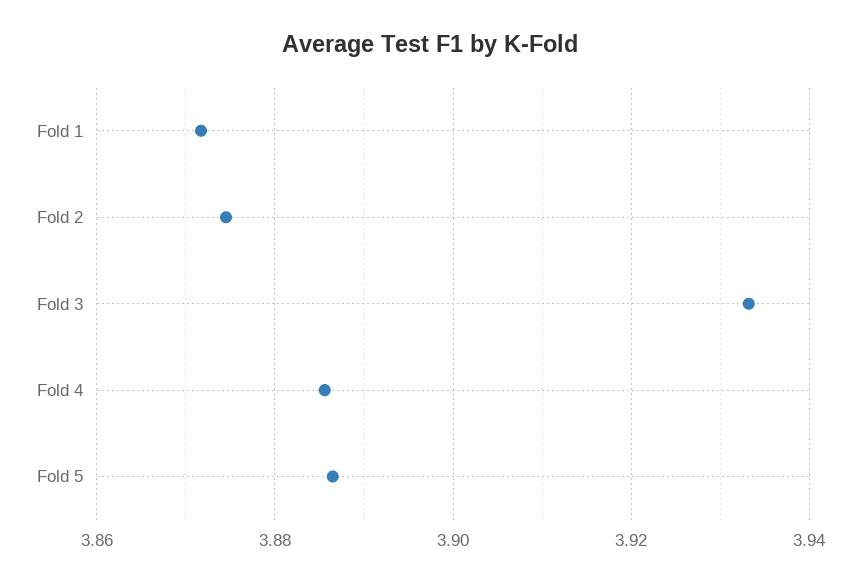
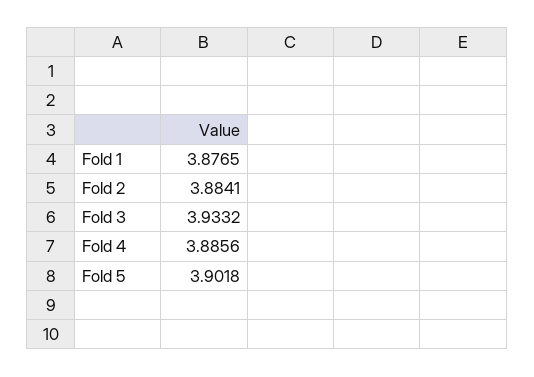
Fold 1: 3.872 -> 3.8765
Fold 2: 3.874 -> 3.8841
Fold 5: 3.886 -> 3.9018

